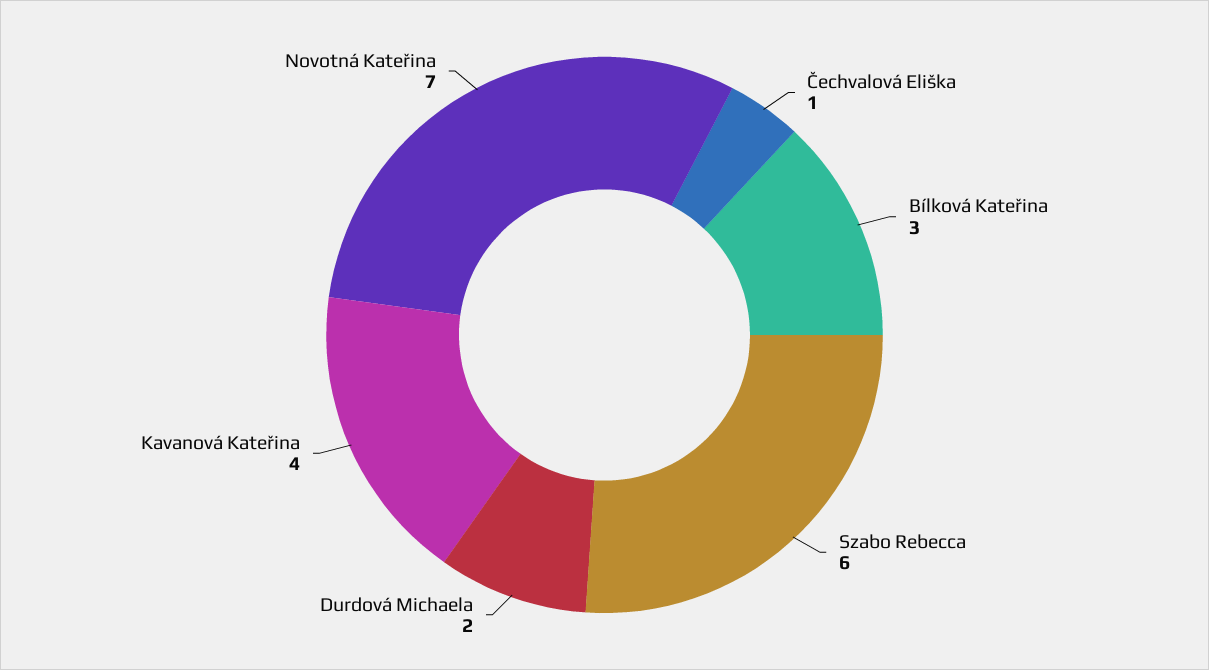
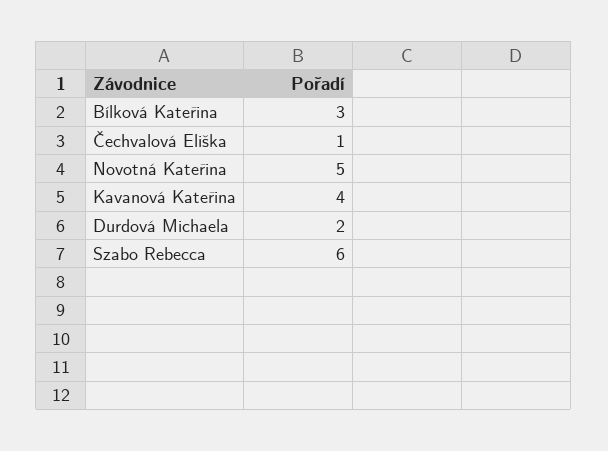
Novotná Kateřina: 7 -> 5

